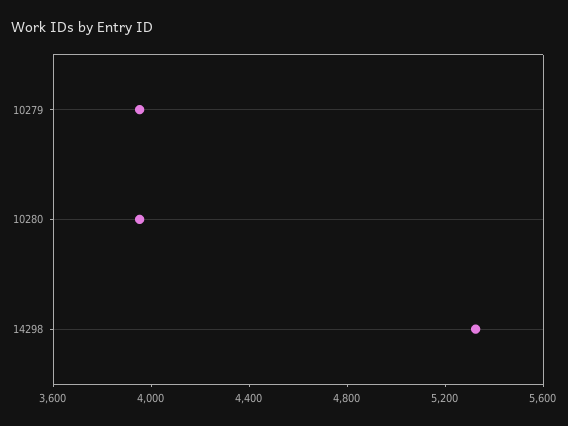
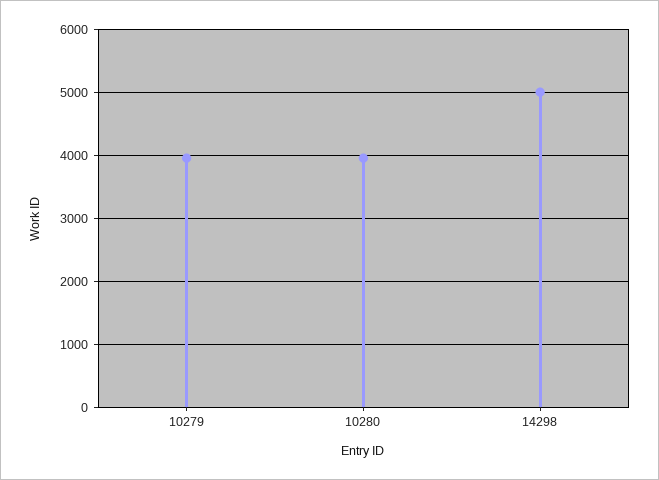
14298: 5300 -> 5000

